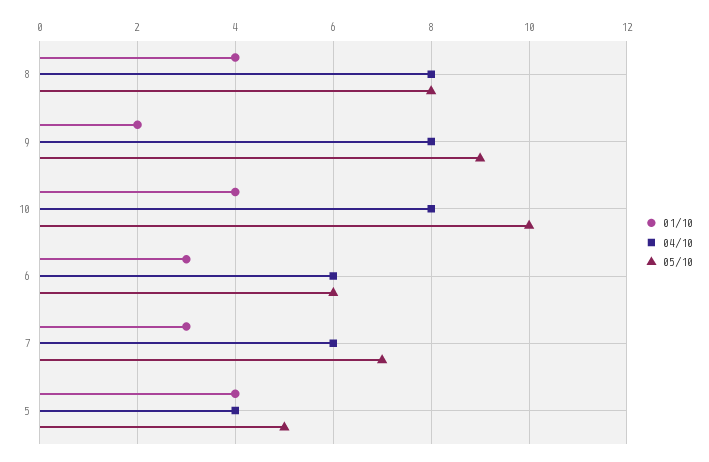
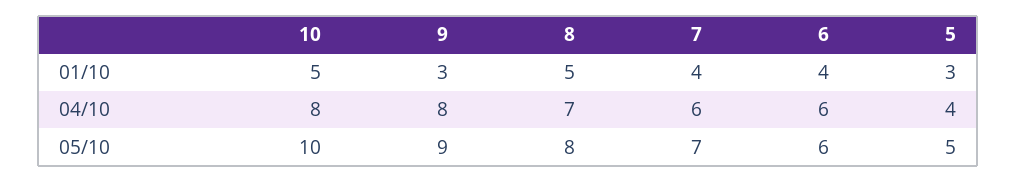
01/10, 8: 4 -> 5
04/10, 8: 8 -> 7
01/10, 9: 2 -> 3
01/10, 10: 4 -> 5
01/10, 6: 3 -> 4
01/10, 7: 3 -> 4
01/10, 5: 4 -> 3

